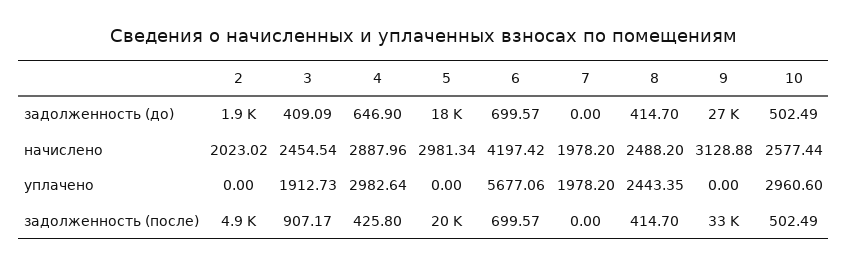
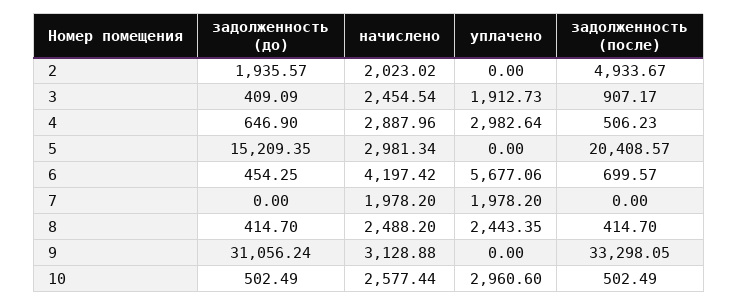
5, задолженность (до): 18000 -> 15209.35
6, задолженность (до): 699.57 -> 454.25
9, задолженность (до): 27000 -> 31056.24
4, задолженность (после): 425.8 -> 506.23

